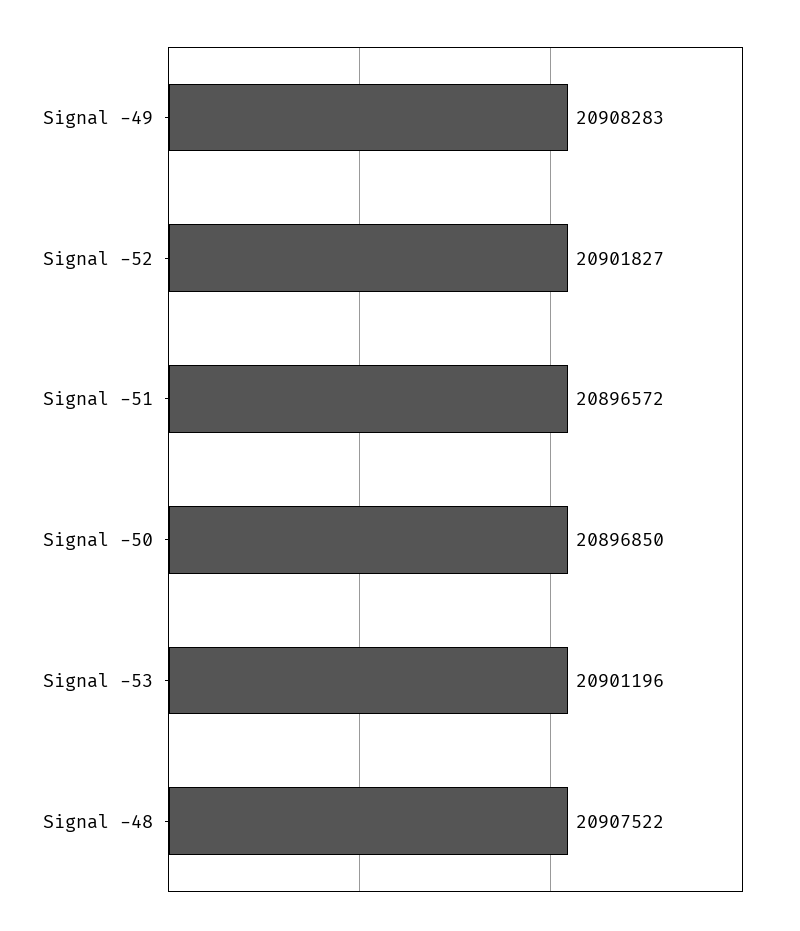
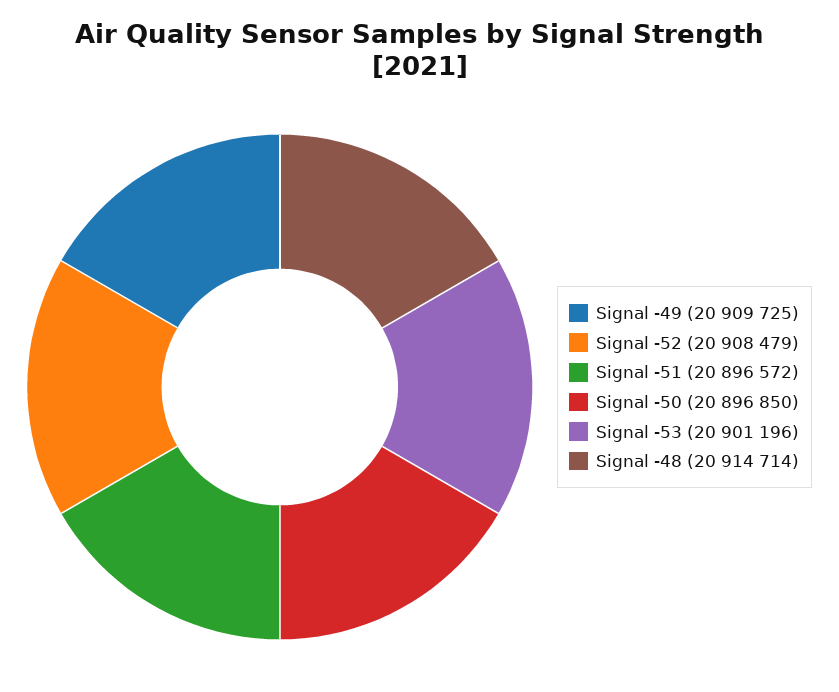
Signal -49: 20908283 -> 20909725
Signal -52: 20901827 -> 20908479
Signal -48: 20907522 -> 20914714

